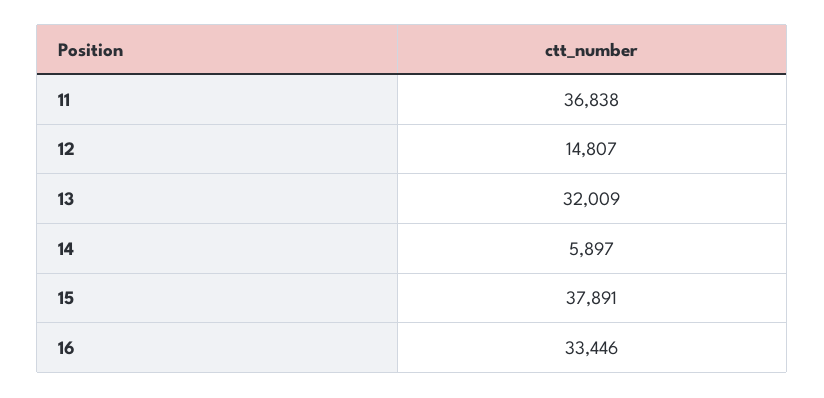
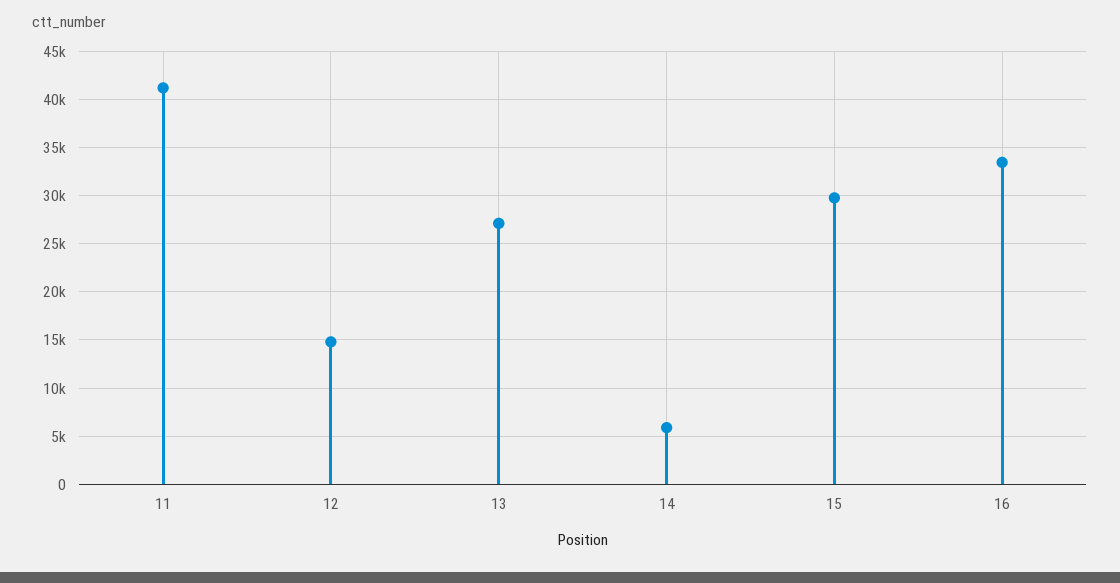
11: 36838 -> 41000
13: 32009 -> 27000
15: 37891 -> 30000

